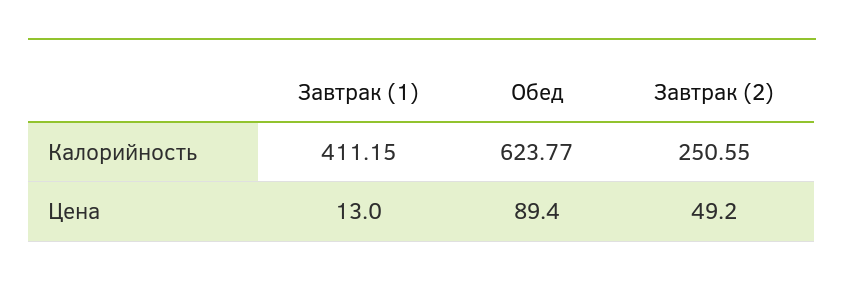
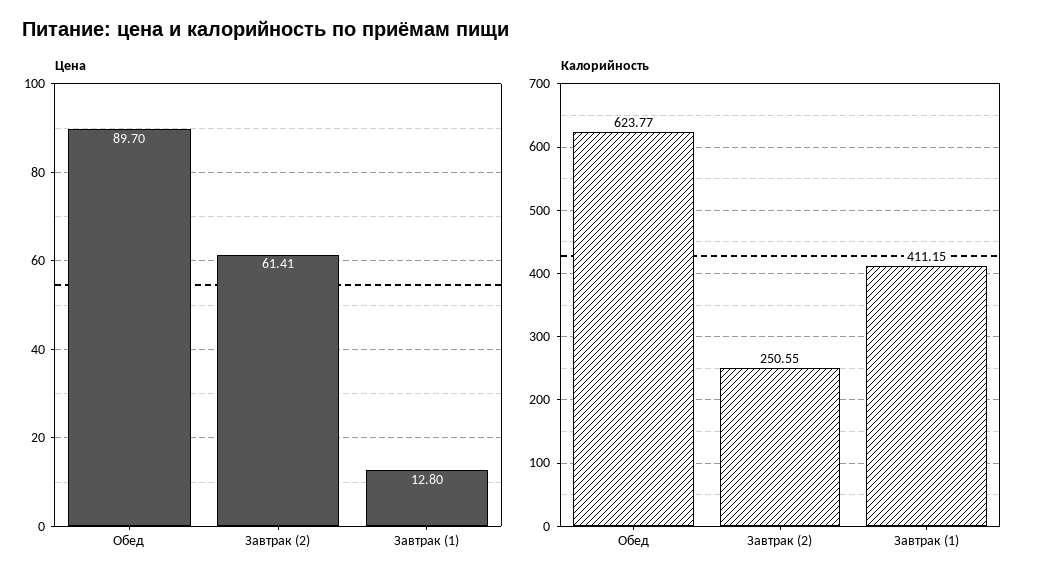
Цена, Завтрак (1): 13 -> 12.8
Цена, Обед: 89.4 -> 89.7
Цена, Завтрак (2): 49.2 -> 61.41

